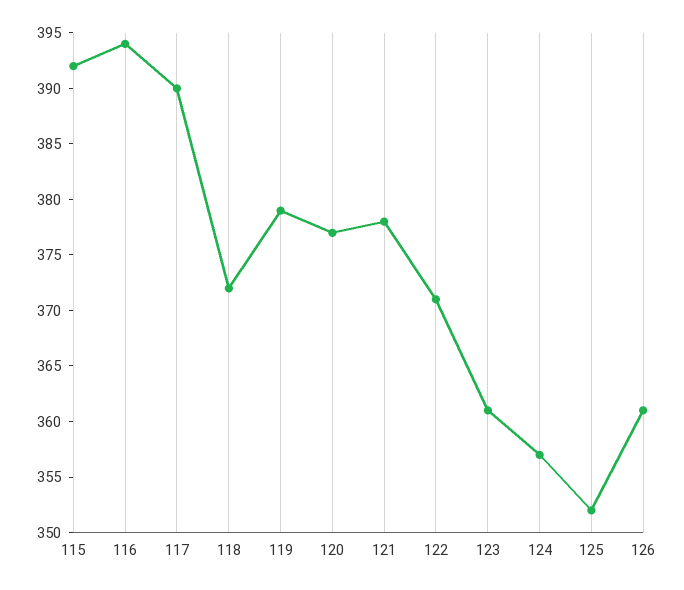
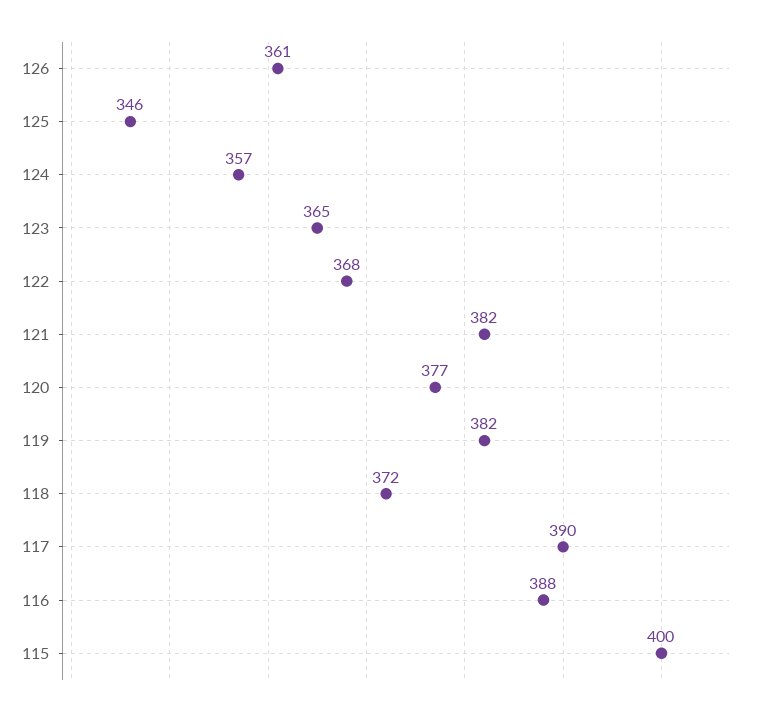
115: 392 -> 400
116: 394 -> 388
119: 379 -> 382
121: 378 -> 382
122: 371 -> 368
123: 361 -> 365
125: 352 -> 346

